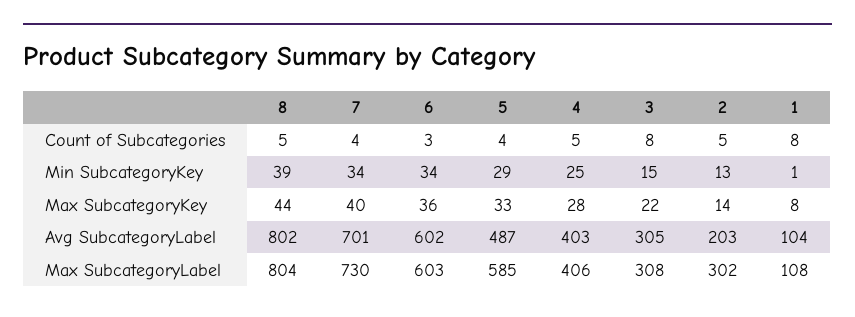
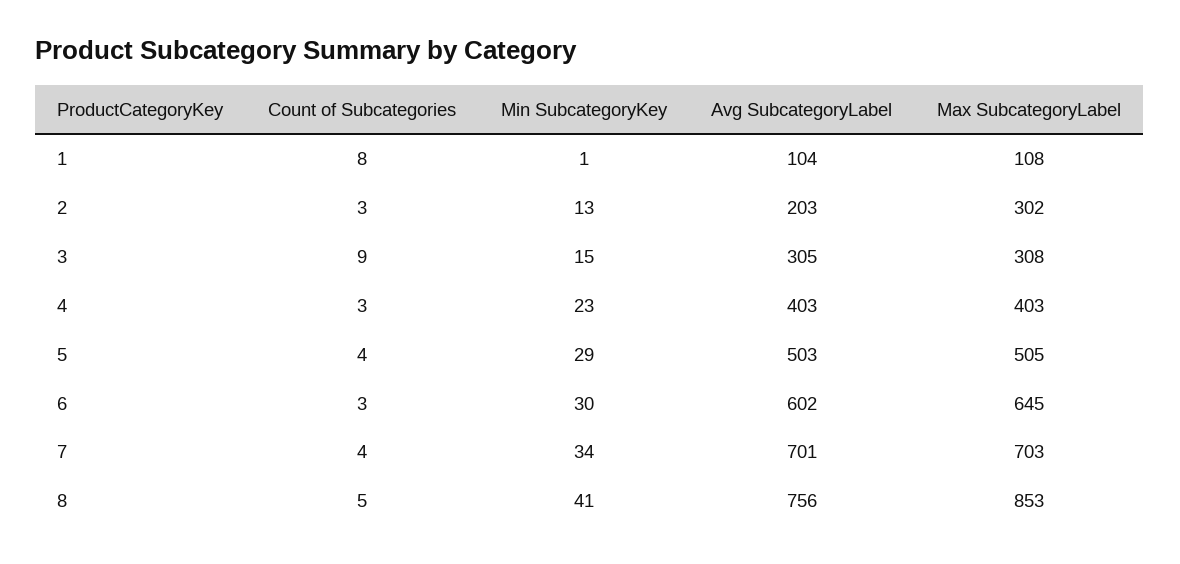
4, Count of Subcategories: 5 -> 3
3, Count of Subcategories: 8 -> 9
2, Count of Subcategories: 5 -> 3
8, Min SubcategoryKey: 39 -> 41
6, Min SubcategoryKey: 34 -> 30
4, Min SubcategoryKey: 25 -> 23
8, Max SubcategoryKey: 44 -> none
7, Max SubcategoryKey: 40 -> none
6, Max SubcategoryKey: 36 -> none
5, Max SubcategoryKey: 33 -> none
4, Max SubcategoryKey: 28 -> none
3, Max SubcategoryKey: 22 -> none
2, Max SubcategoryKey: 14 -> none
1, Max SubcategoryKey: 8 -> none
8, Avg SubcategoryLabel: 802 -> 756
5, Avg SubcategoryLabel: 487 -> 503
8, Max SubcategoryLabel: 804 -> 853
7, Max SubcategoryLabel: 730 -> 703
6, Max SubcategoryLabel: 603 -> 645
5, Max SubcategoryLabel: 585 -> 505
4, Max SubcategoryLabel: 406 -> 403

